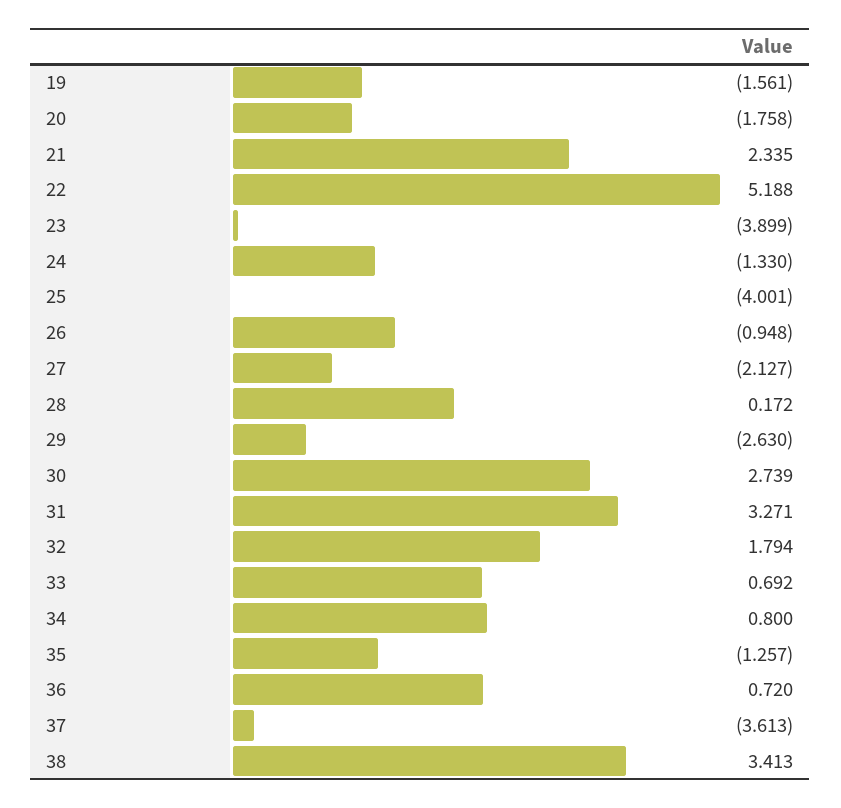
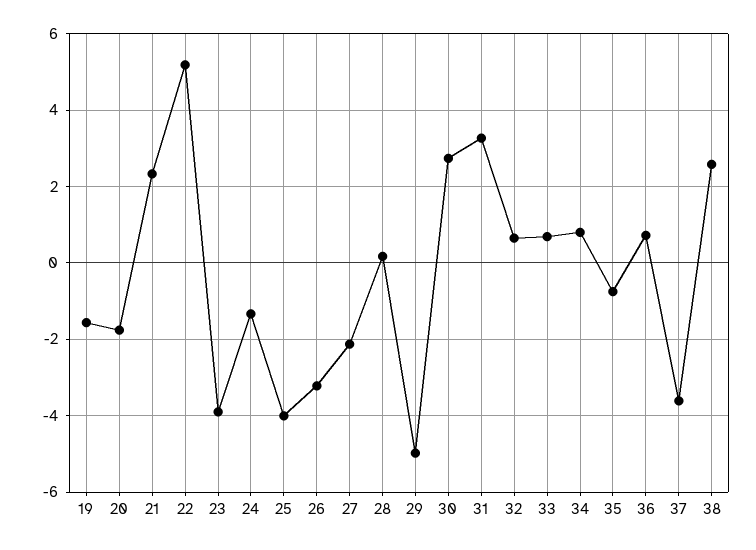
26: -0.948 -> -3.2
29: -2.63 -> -5
32: 1.794 -> 0.6
35: -1.257 -> -0.8
38: 3.413 -> 2.6

